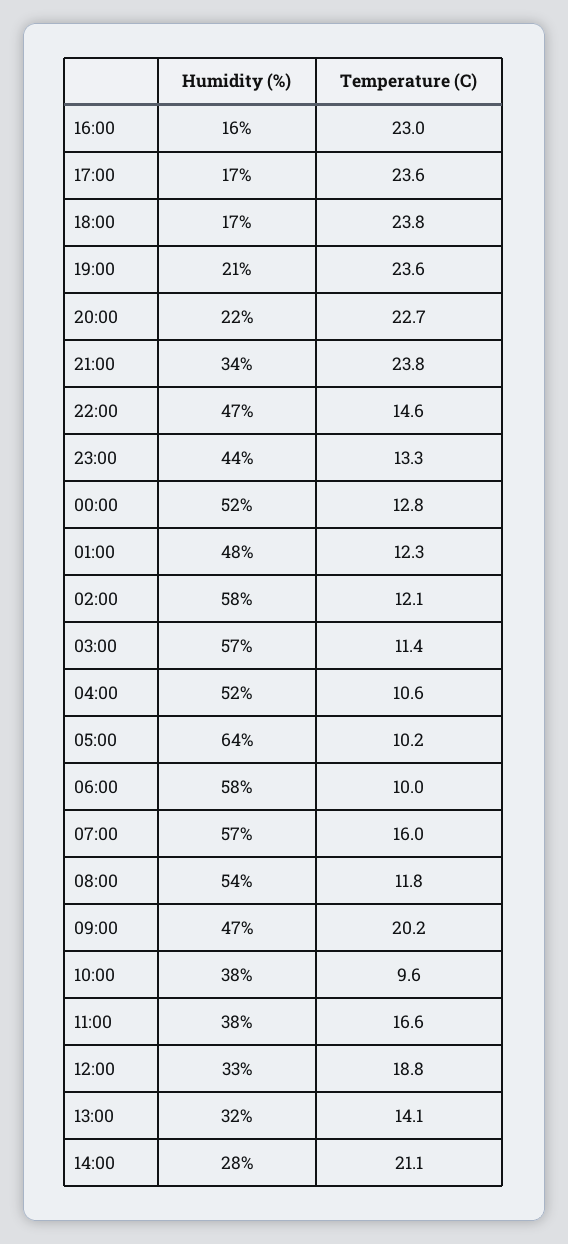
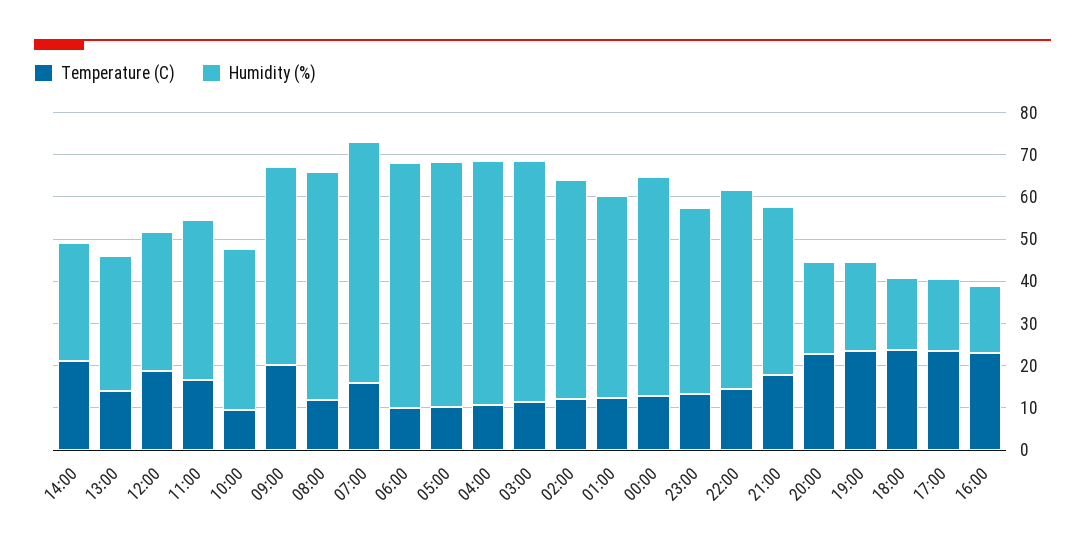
Humidity (%), 21:00: 34 -> 40
Temperature (C), 21:00: 23.8 -> 18
Humidity (%), 02:00: 58 -> 52
Humidity (%), 04:00: 52 -> 58
Humidity (%), 05:00: 64 -> 58

